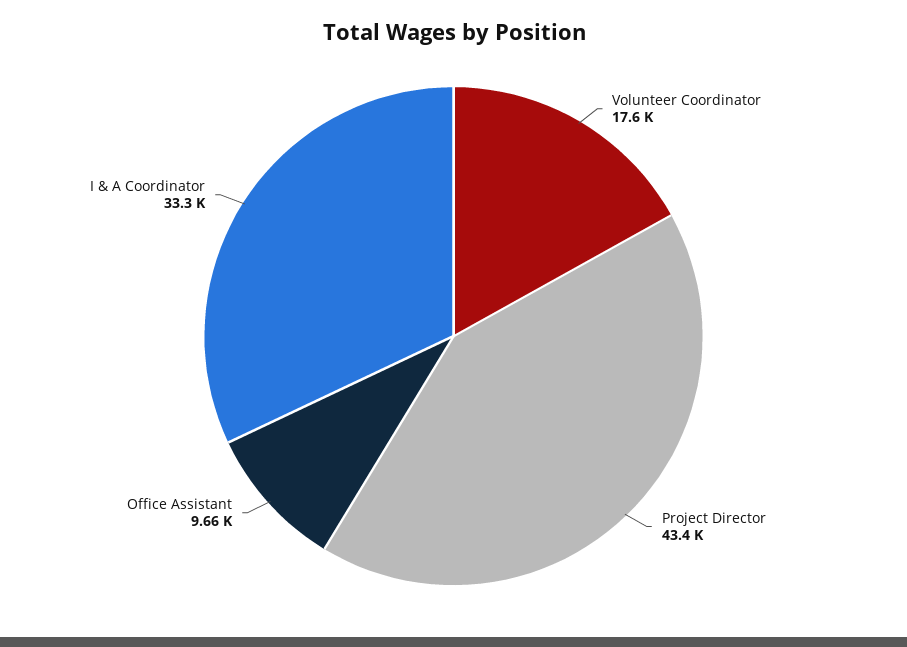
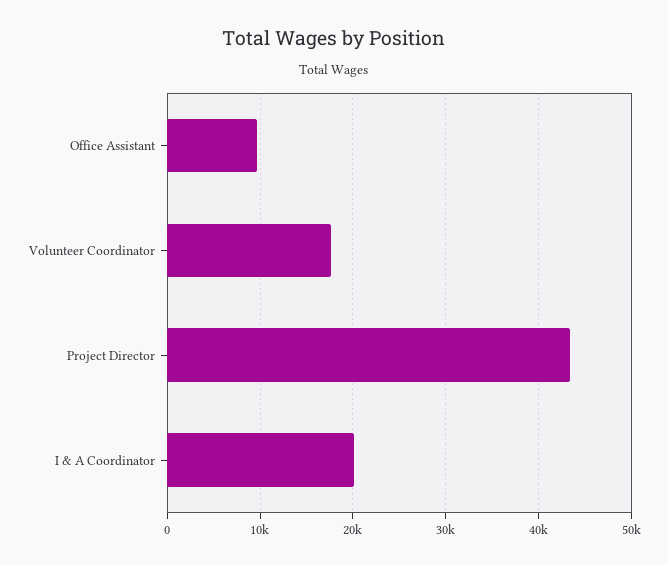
I & A Coordinator: 33300 -> 20000

